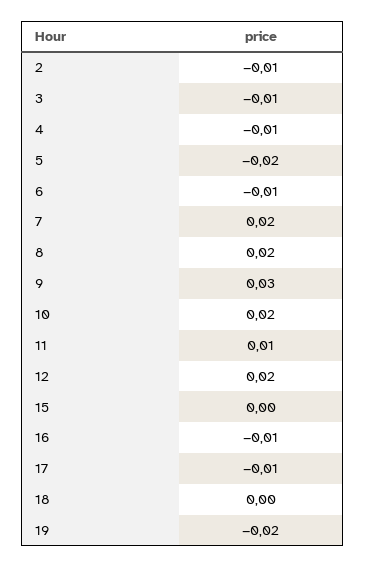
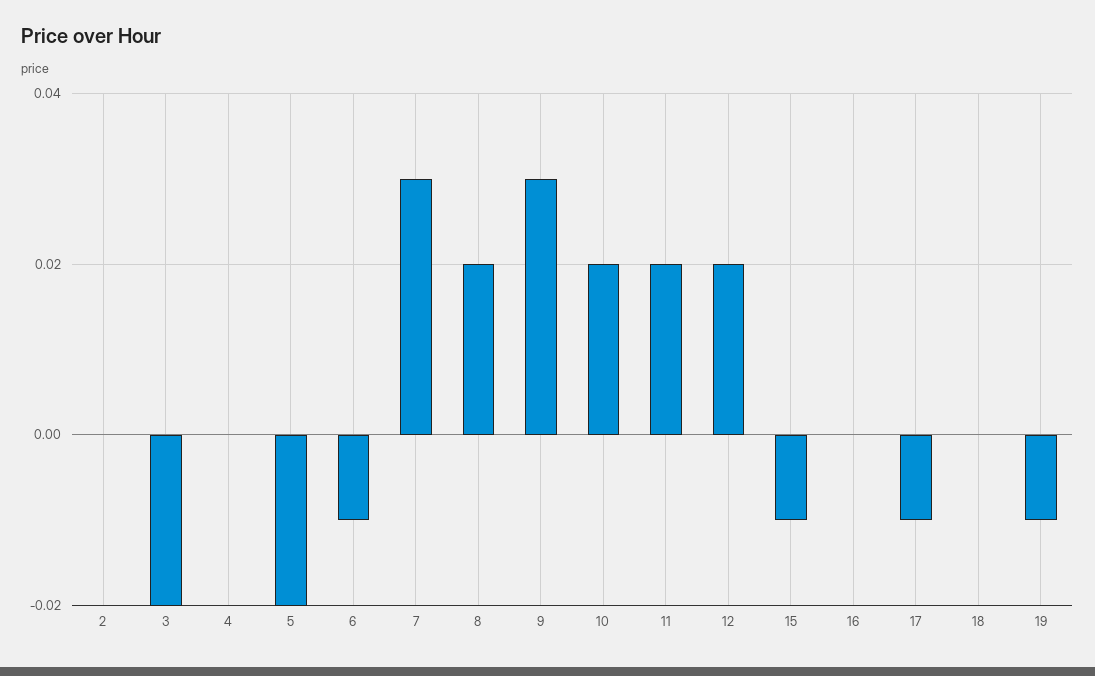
2: -0.01 -> 0
3: -0.01 -> -0.02
4: -0.01 -> 0
7: 0.02 -> 0.03
11: 0.01 -> 0.02
15: 0 -> -0.01
16: -0.01 -> 0
19: -0.02 -> -0.01

